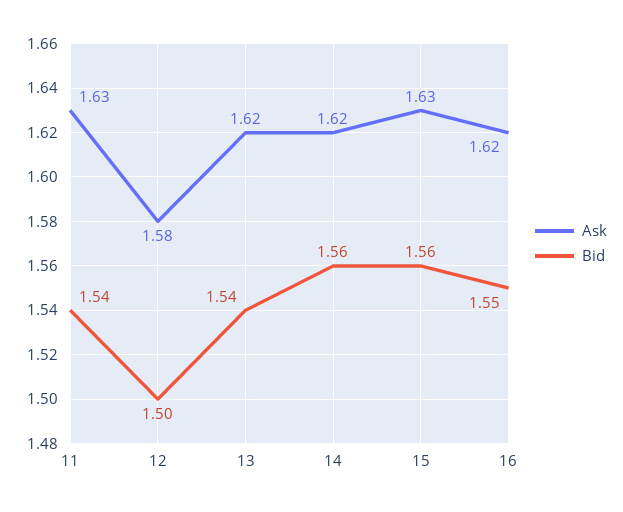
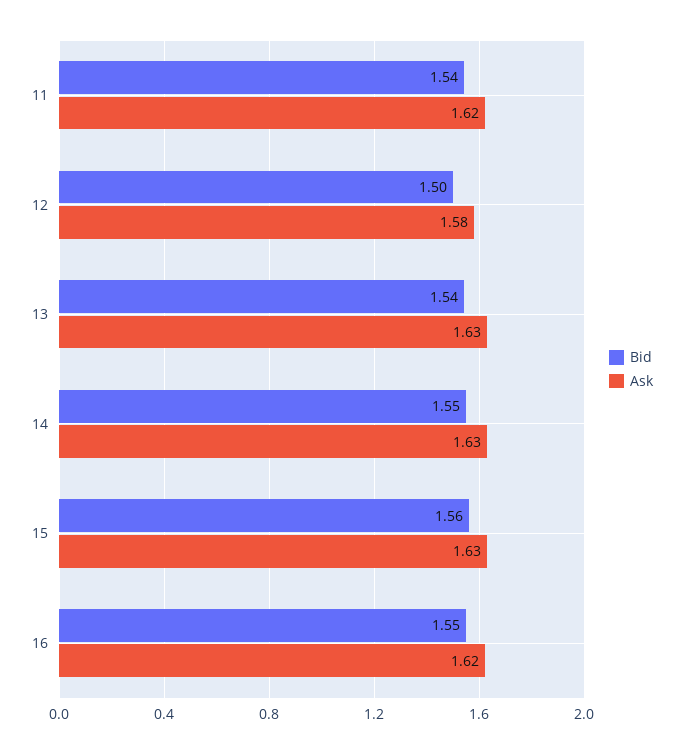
Ask, 11: 1.63 -> 1.62
Ask, 13: 1.62 -> 1.63
Ask, 14: 1.62 -> 1.63
Bid, 14: 1.56 -> 1.55

